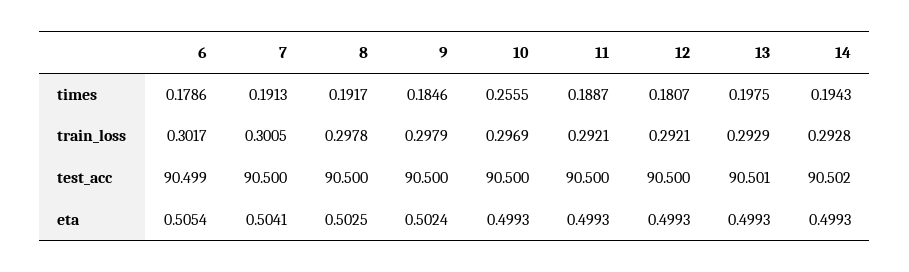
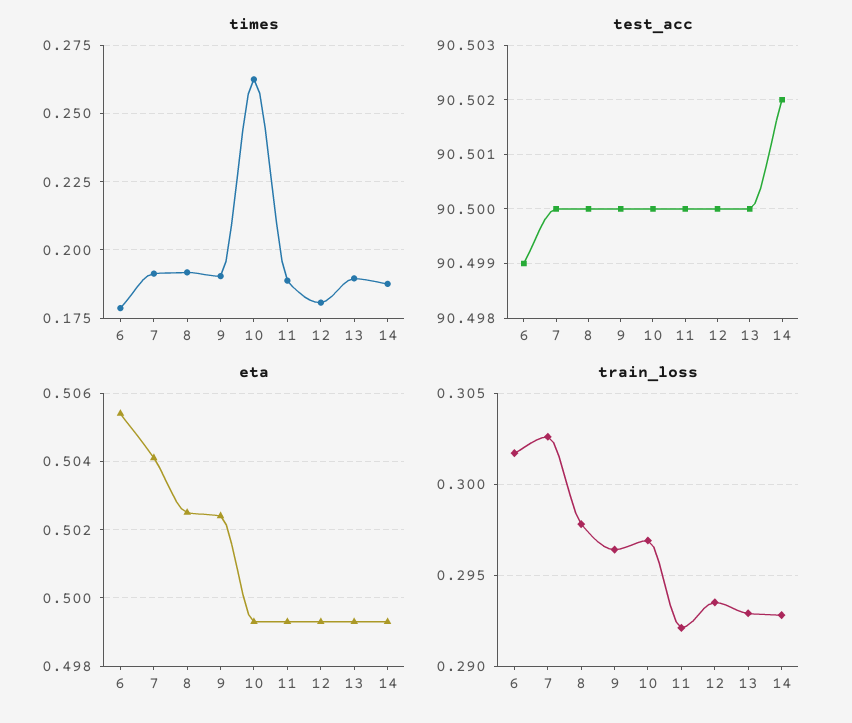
times, 9: 0.1846 -> 0.19
times, 10: 0.2555 -> 0.2625
times, 13: 0.1975 -> 0.19
times, 14: 0.1943 -> 0.1875
train_loss, 7: 0.3005 -> 0.3025
train_loss, 9: 0.2979 -> 0.2965
train_loss, 12: 0.2921 -> 0.2935
test_acc, 13: 90.501 -> 90.5

